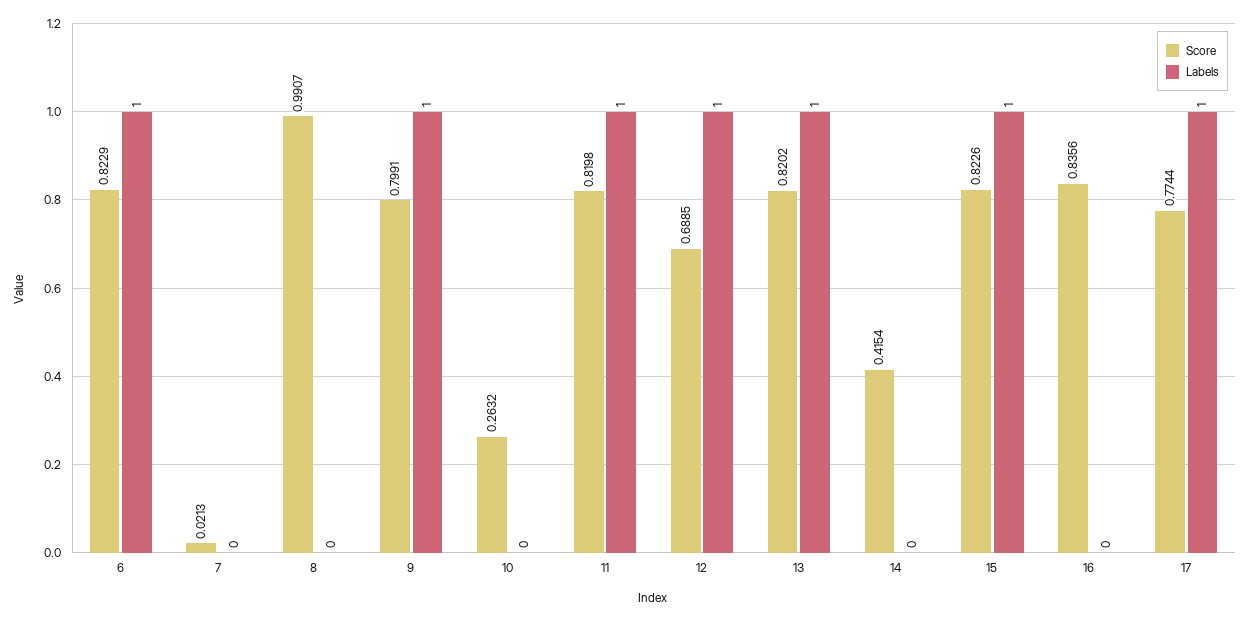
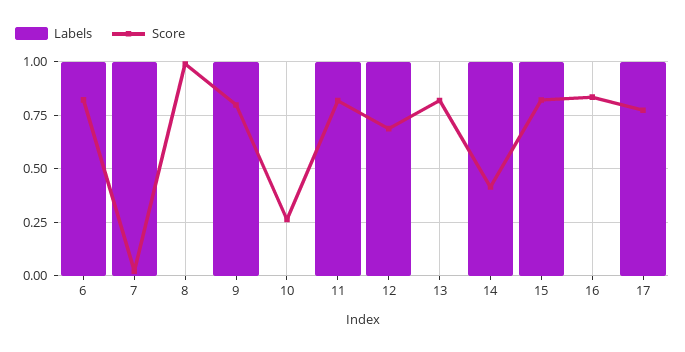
Labels, 7: 0 -> 1
Labels, 13: 1 -> 0
Labels, 14: 0 -> 1

